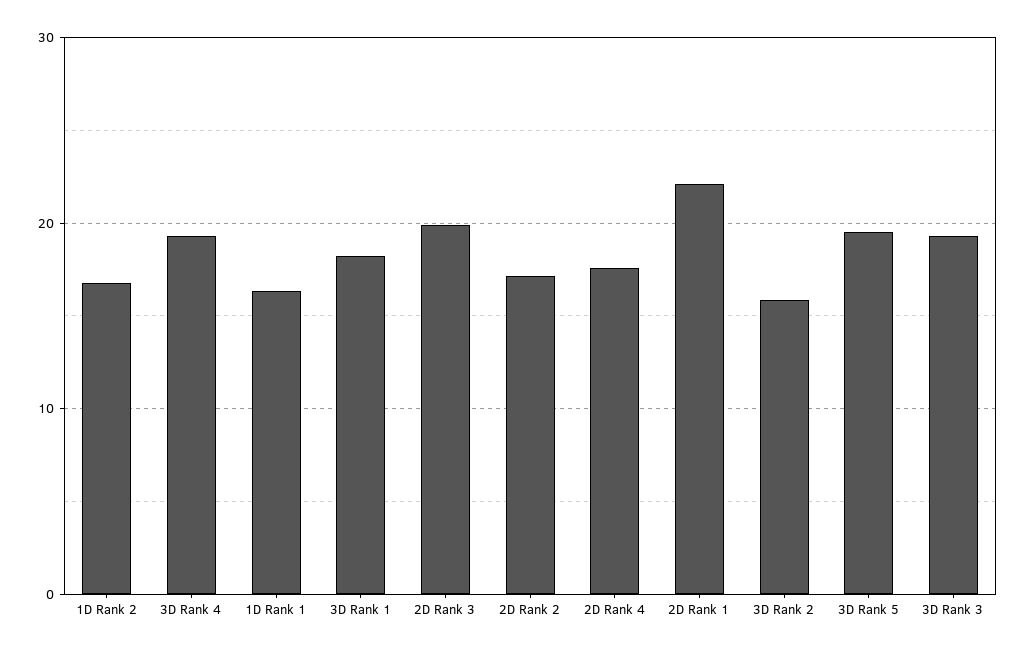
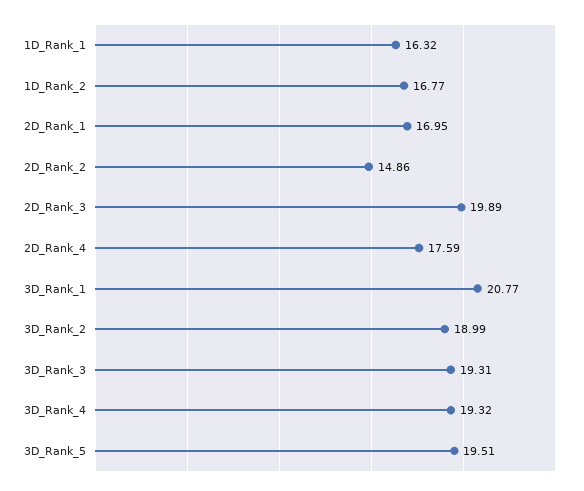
3D Rank 1: 18 -> 20.77
2D Rank 2: 17 -> 14.86
2D Rank 1: 22 -> 16.95
3D Rank 2: 16 -> 18.99

